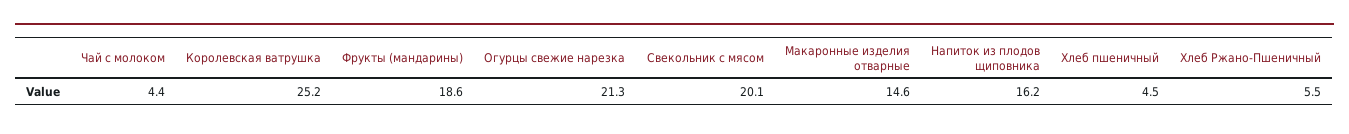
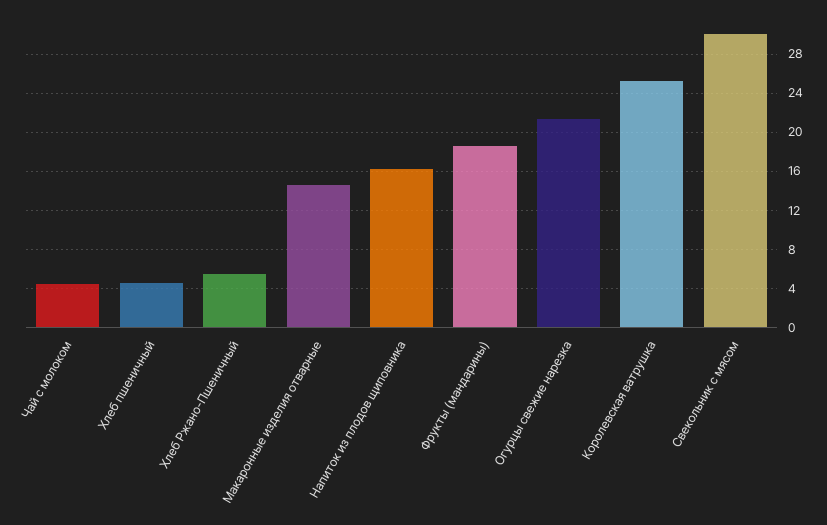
Свекольник с мясом: 20.1 -> 30

